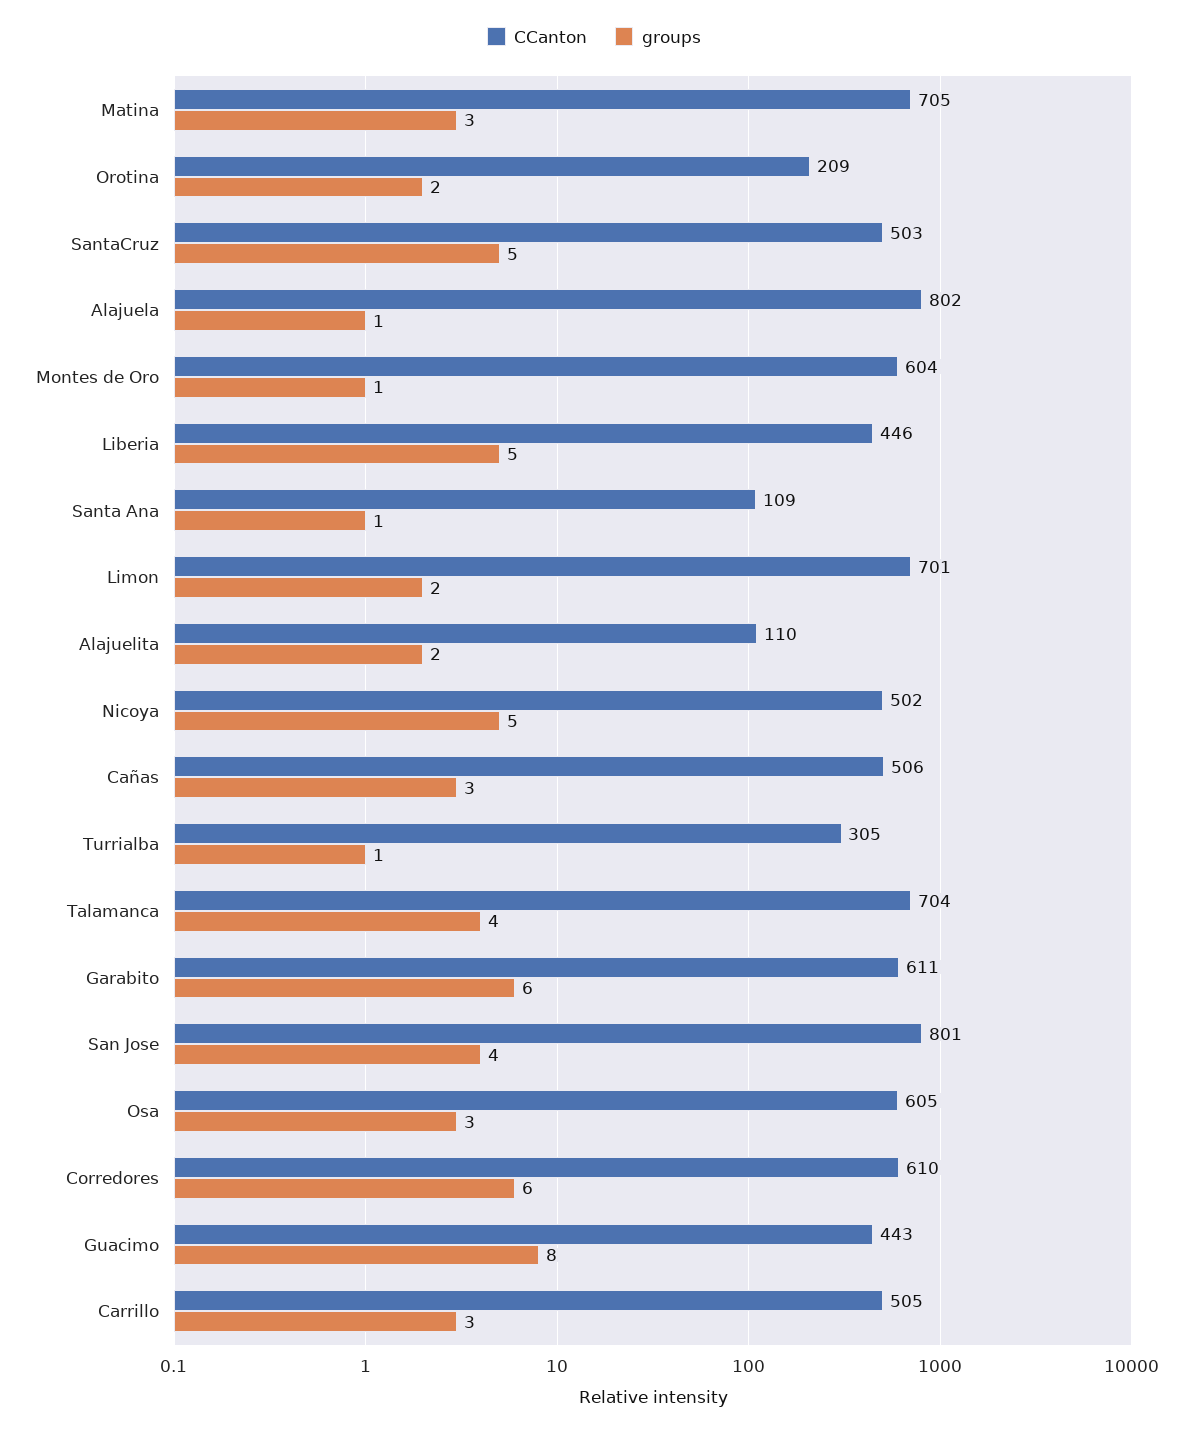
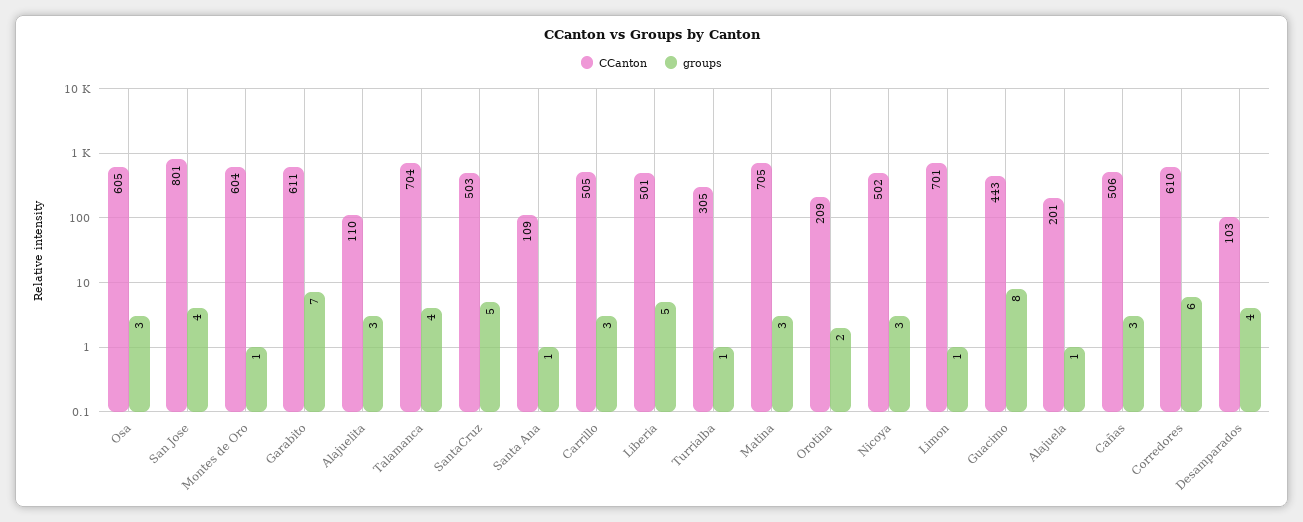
CCanton, Alajuela: 802 -> 201
CCanton, Liberia: 446 -> 501
groups, Limon: 2 -> 1
groups, Alajuelita: 2 -> 3
groups, Nicoya: 5 -> 3
groups, Garabito: 6 -> 7
CCanton, Desamparados: none -> 103
groups, Desamparados: none -> 4

